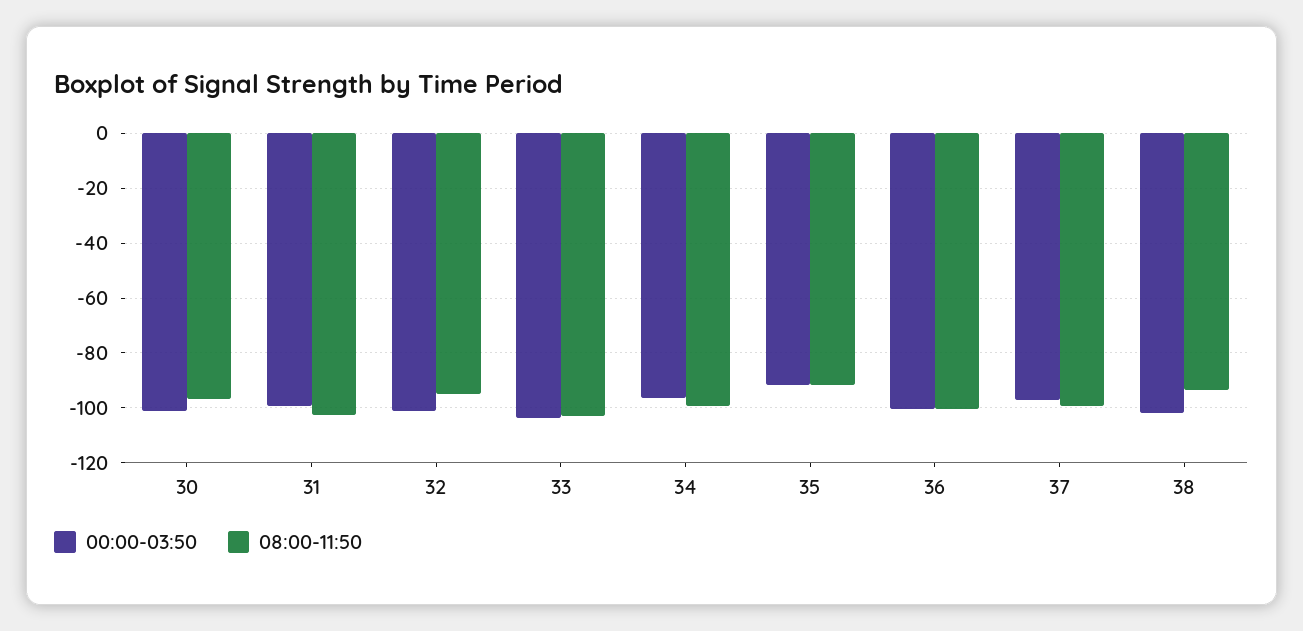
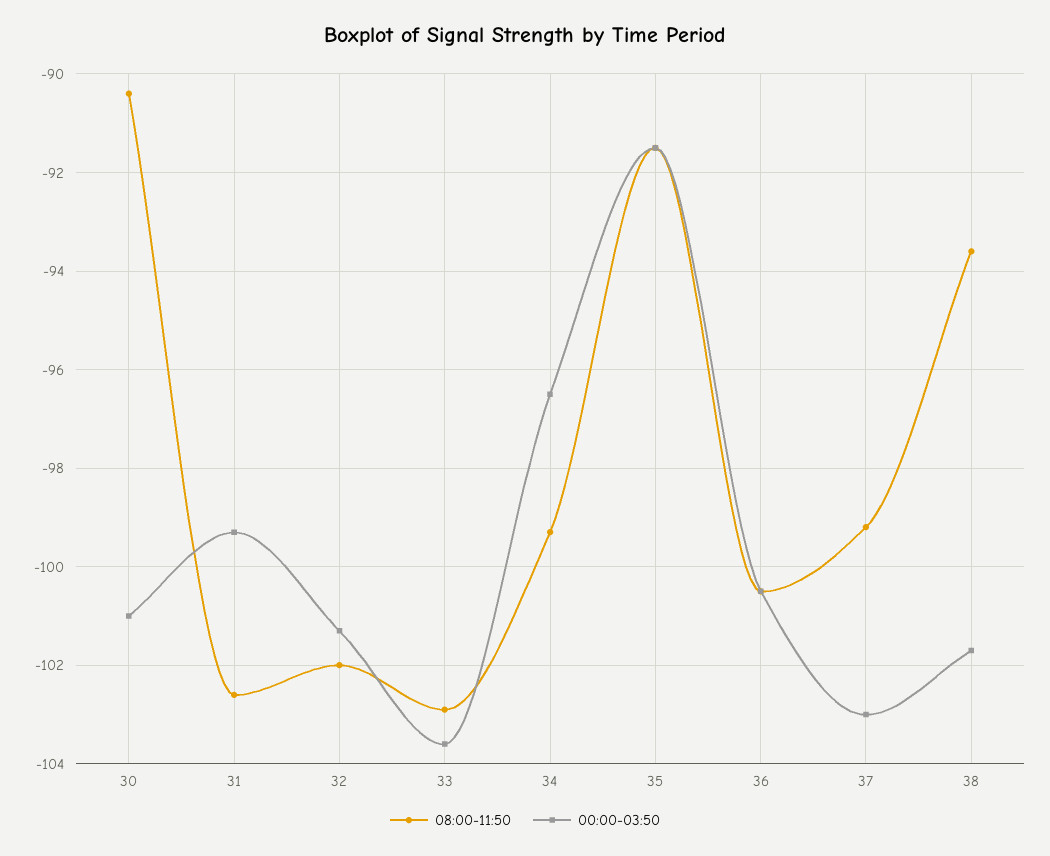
08:00-11:50, 30: -97.5 -> -90.5
08:00-11:50, 32: -95 -> -102
00:00-03:50, 37: -97.5 -> -103

